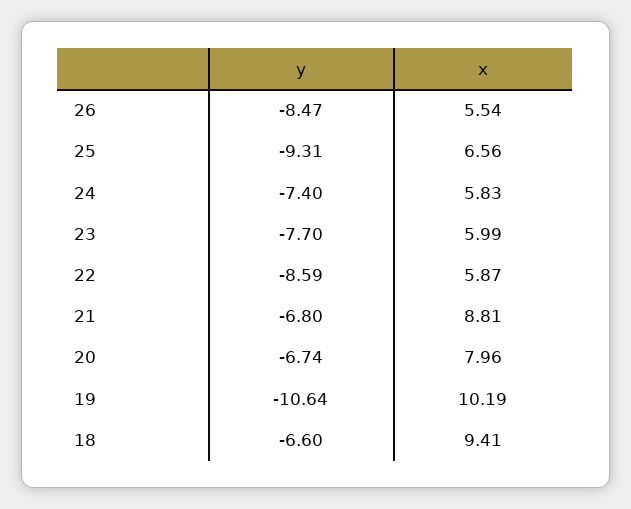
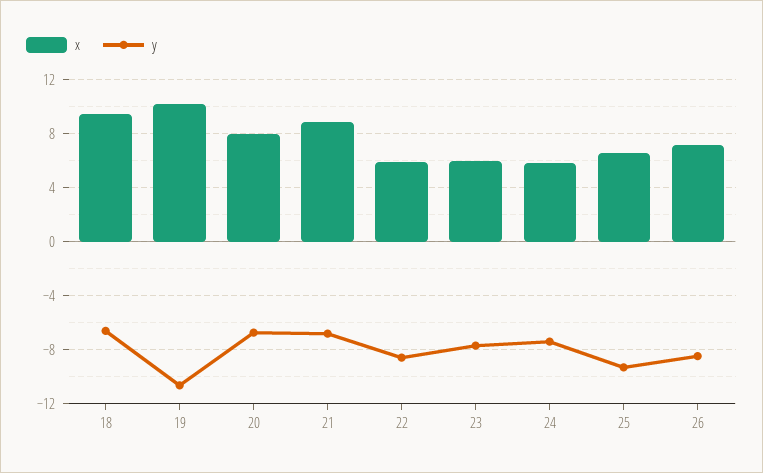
x, 26: 5.54 -> 7

